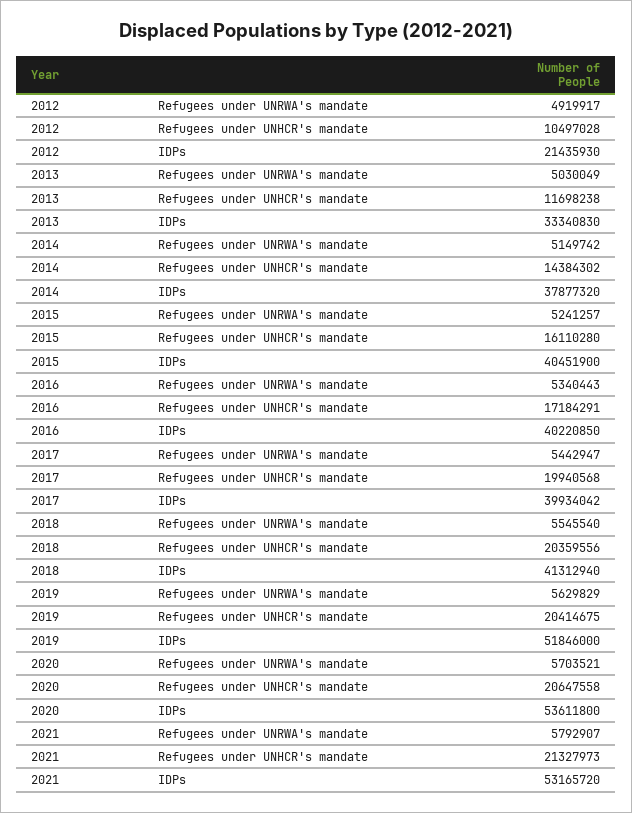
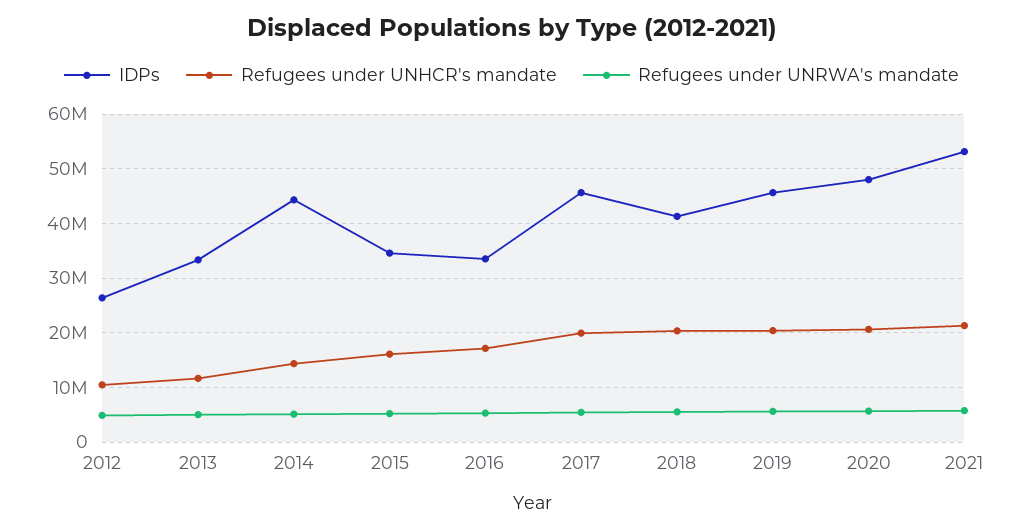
IDPs, 2012: 21435930 -> 26000000
IDPs, 2014: 37877320 -> 44000000
IDPs, 2015: 40451900 -> 34000000
IDPs, 2016: 40220850 -> 34000000
IDPs, 2017: 39934042 -> 46000000
IDPs, 2019: 51846000 -> 46000000
IDPs, 2020: 53611800 -> 48000000

